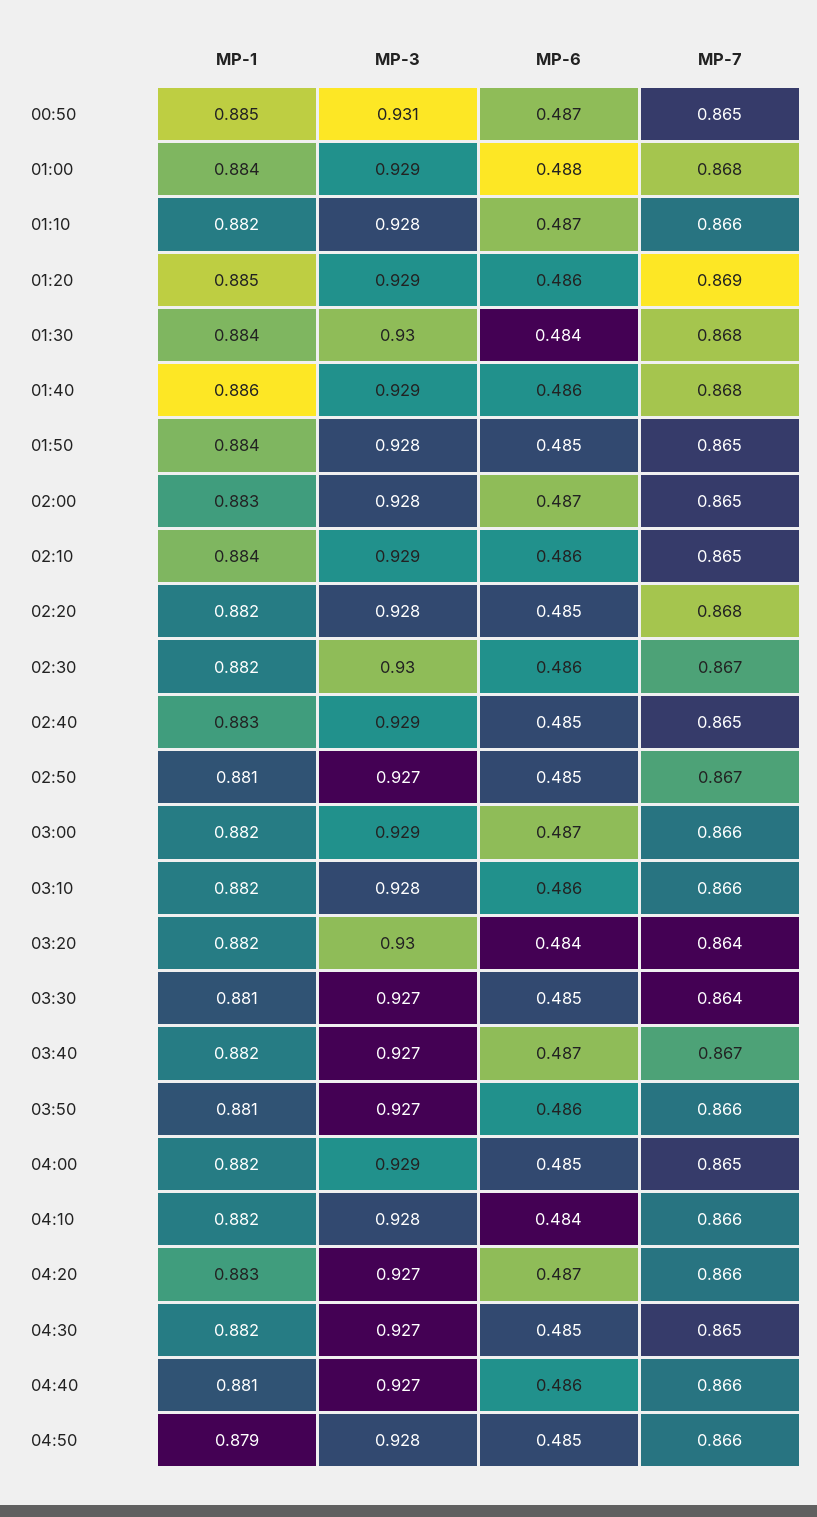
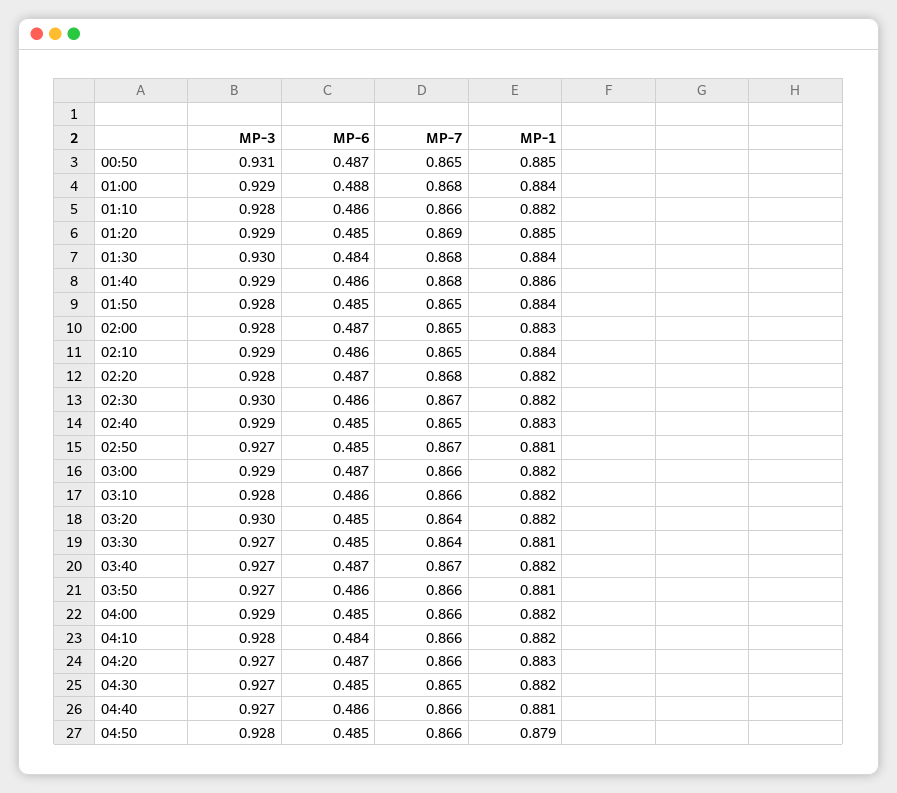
MP-6, 01:10: 0.487 -> 0.486
MP-6, 01:20: 0.486 -> 0.485
MP-6, 02:20: 0.485 -> 0.487
MP-6, 03:20: 0.484 -> 0.485
MP-7, 04:00: 0.865 -> 0.866

